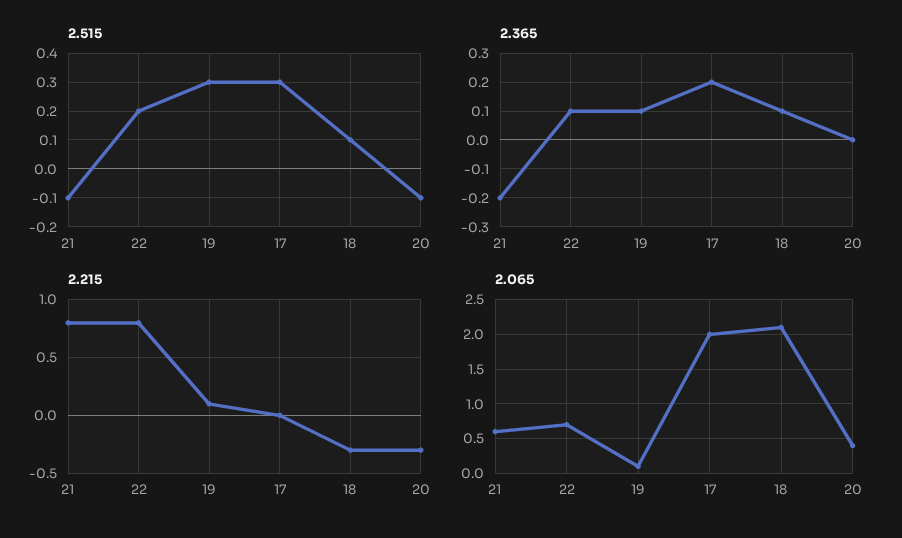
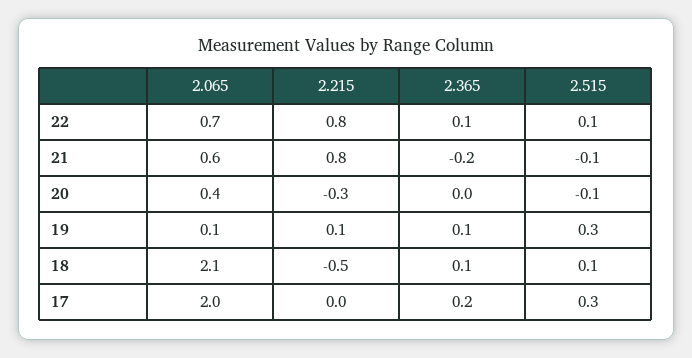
2.515, 22: 0.2 -> 0.1
2.215, 18: -0.3 -> -0.5

